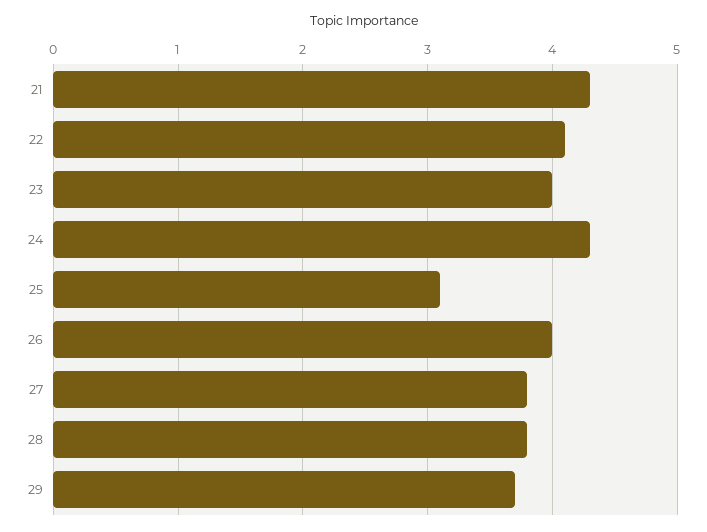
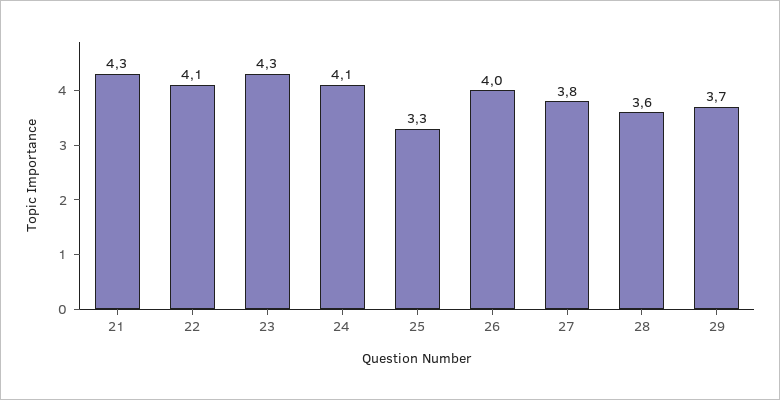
23: 4 -> 4.3
24: 4.3 -> 4.1
25: 3.1 -> 3.3
28: 3.8 -> 3.6

